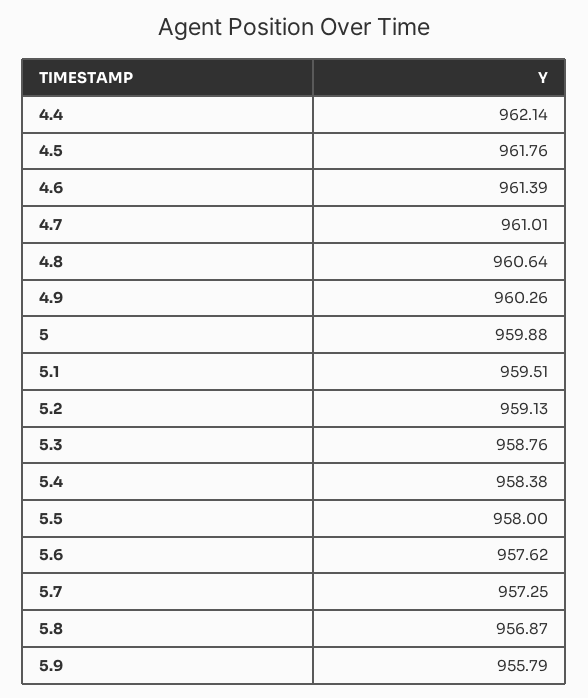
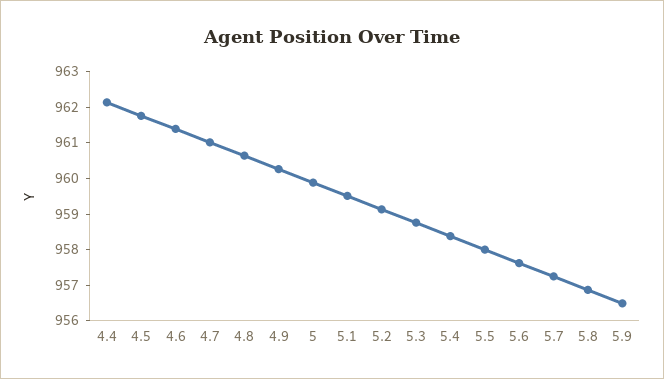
5.9: 955.79 -> 956.5

